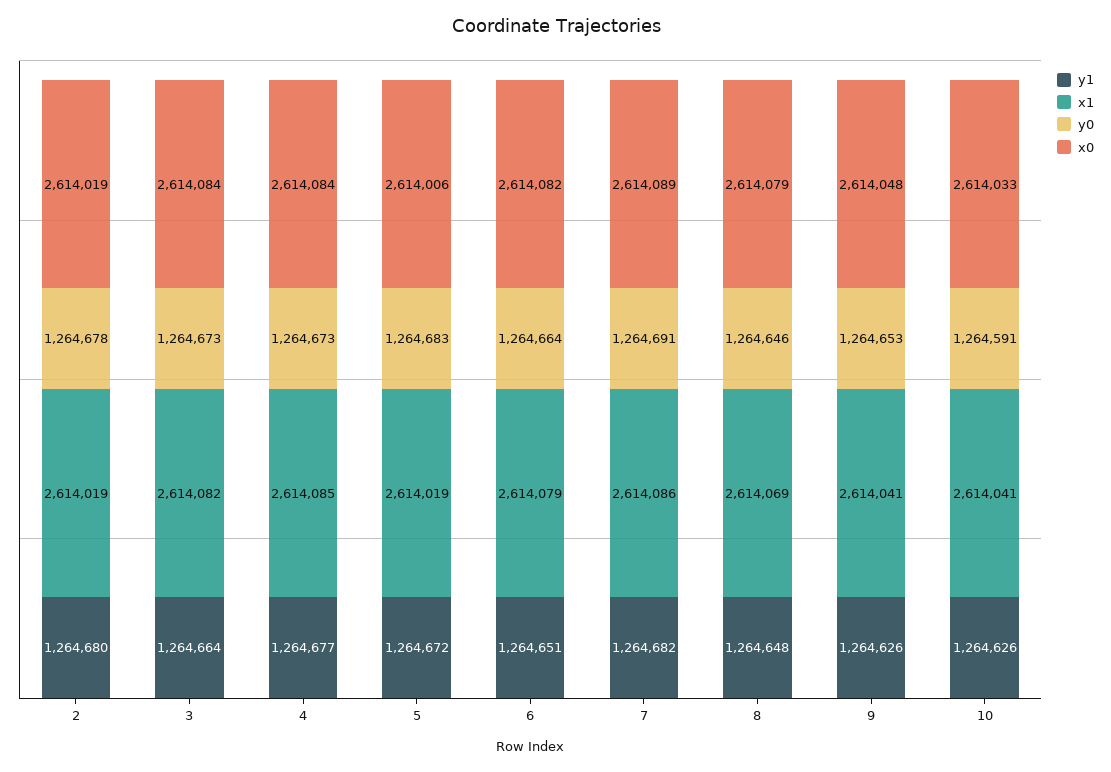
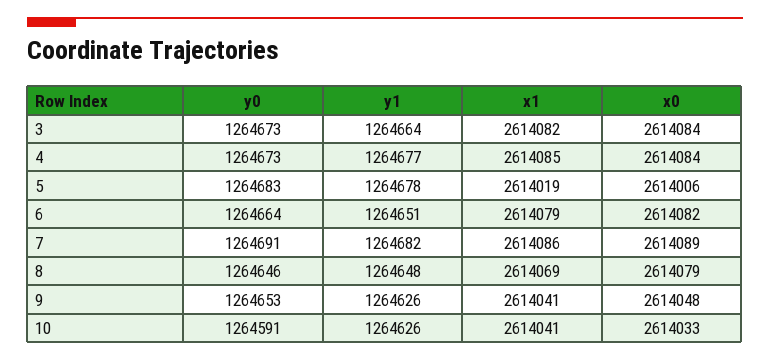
y1, 2: 1264680 -> none
x1, 2: 2614019 -> none
y0, 2: 1264678 -> none
x0, 2: 2614019 -> none
y1, 5: 1264672 -> 1264678

